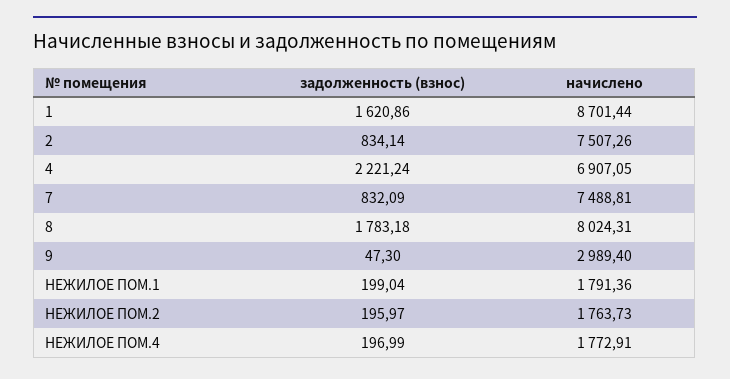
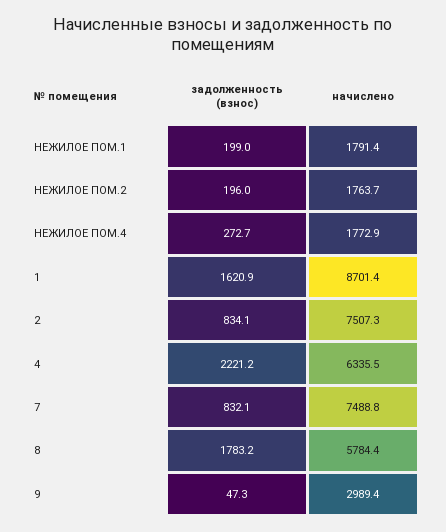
начислено, 4: 6907.05 -> 6335.5
начислено, 8: 8024.31 -> 5784.4
задолженность (взнос), НЕЖИЛОЕ ПОМ.4: 196.99 -> 272.7

